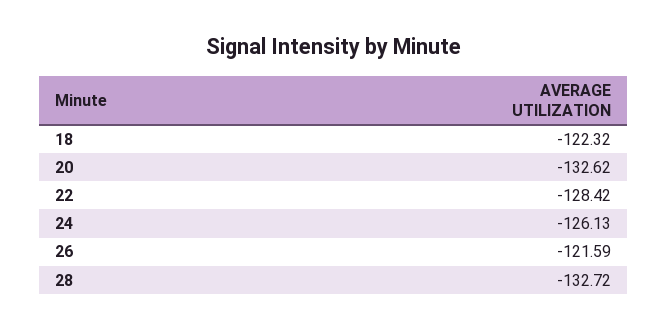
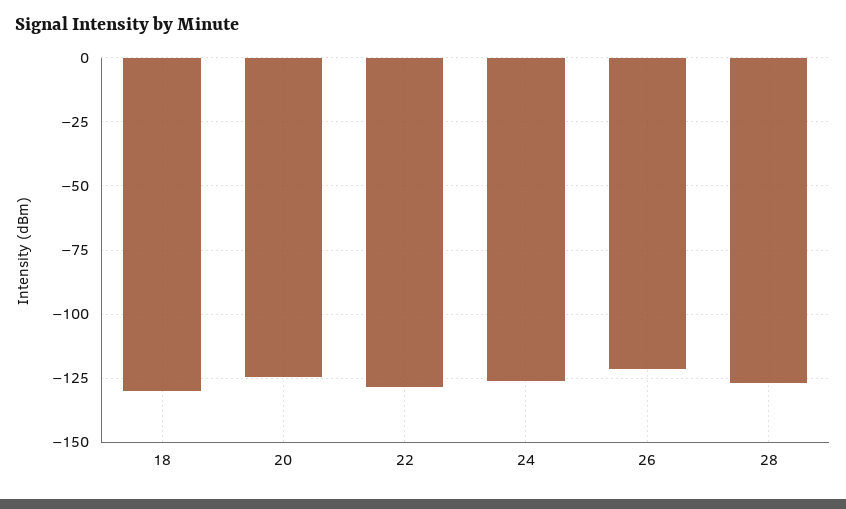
18: -122.32 -> -130
20: -132.62 -> -125
28: -132.72 -> -127.5

